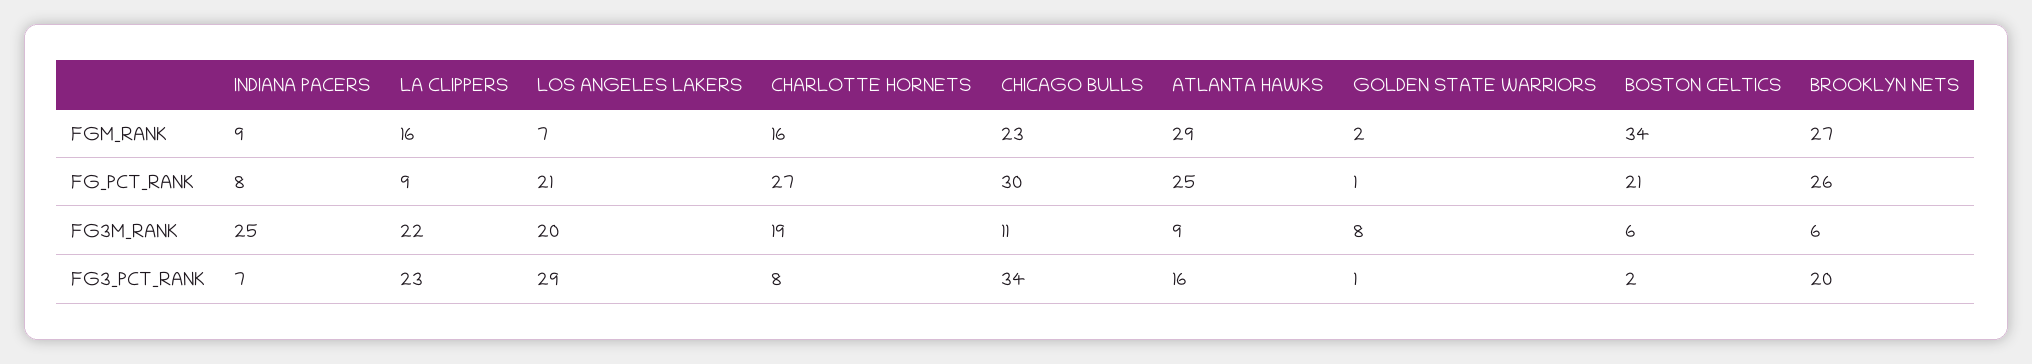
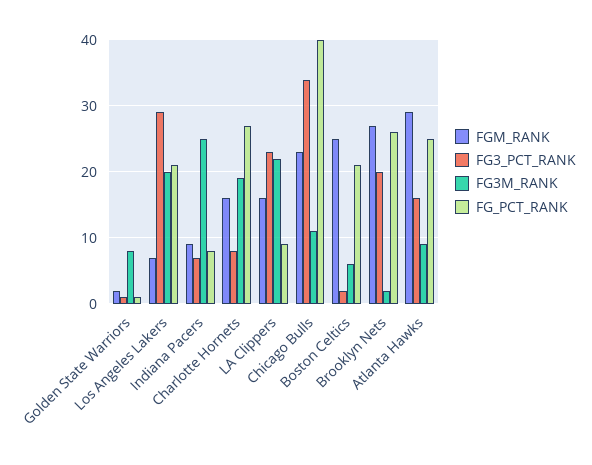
FGM_RANK, BOSTON CELTICS: 34 -> 25
FG_PCT_RANK, CHICAGO BULLS: 30 -> 40
FG3M_RANK, BROOKLYN NETS: 6 -> 2

